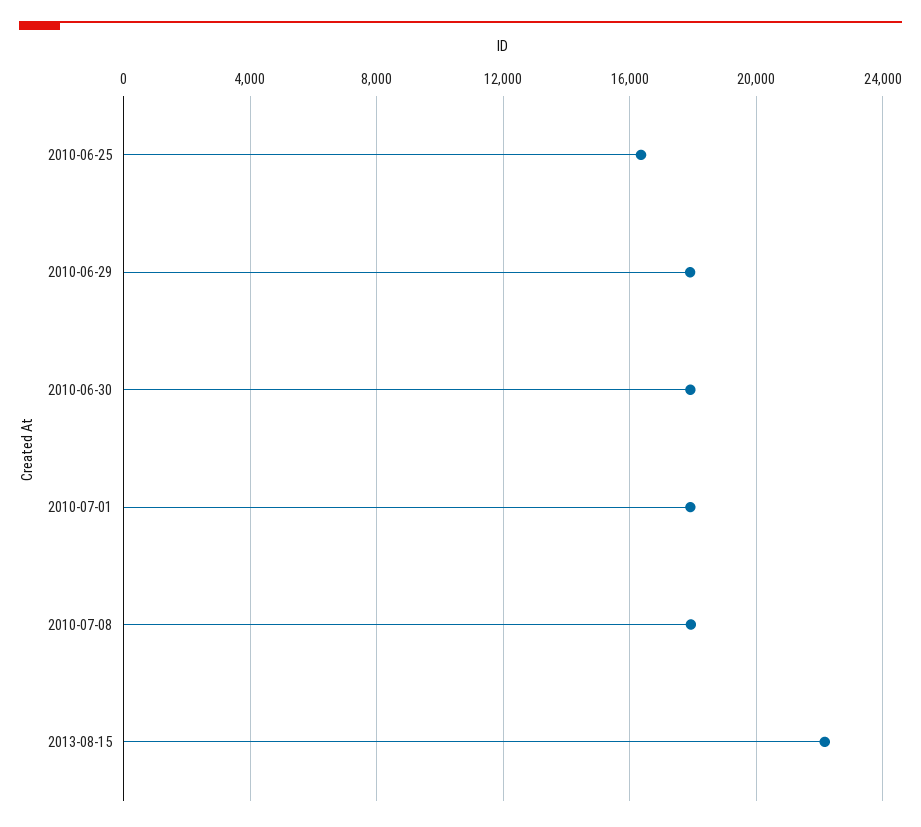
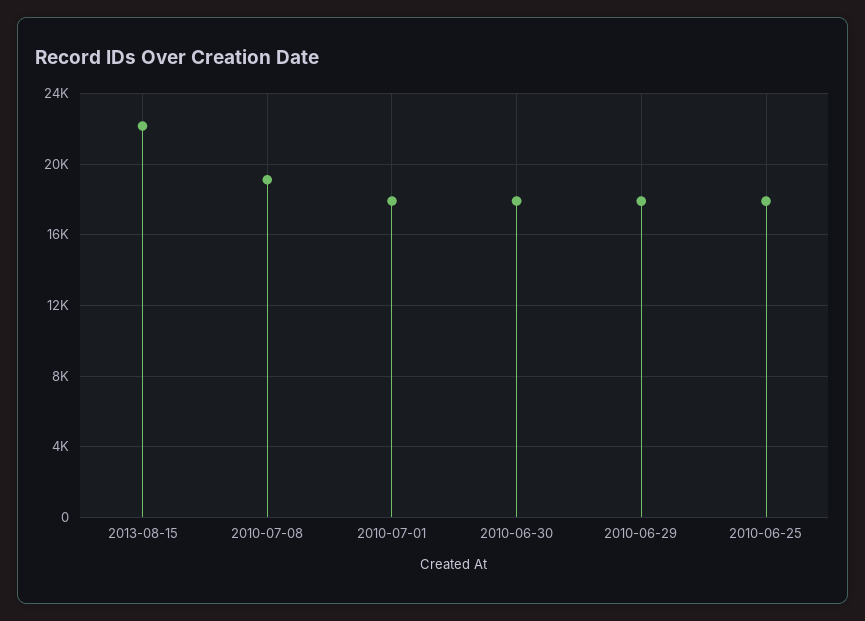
2010-06-25: 16500 -> 18000
2010-07-08: 18000 -> 19000

